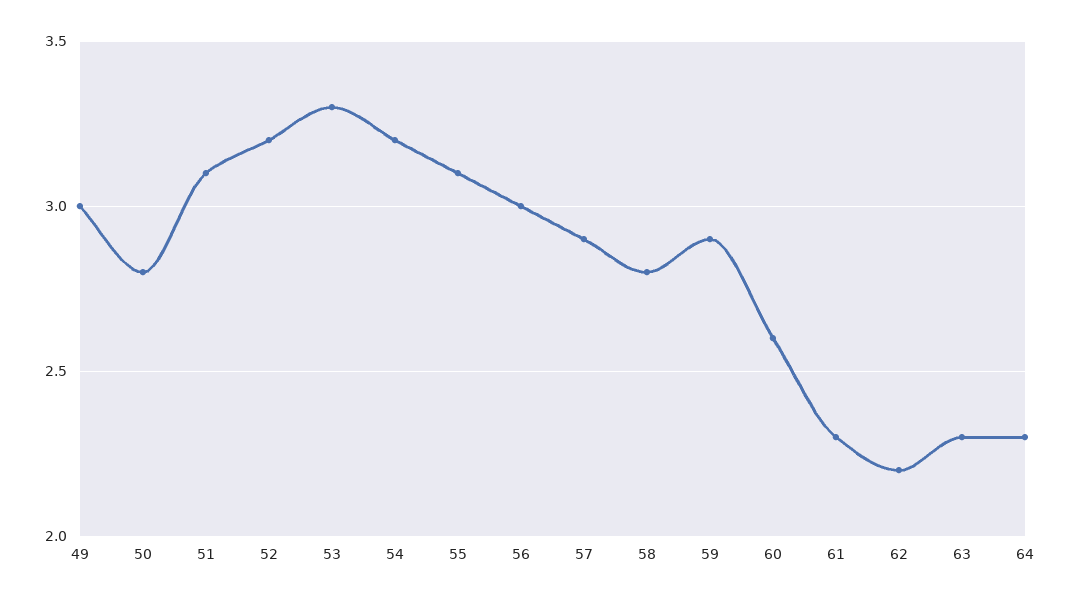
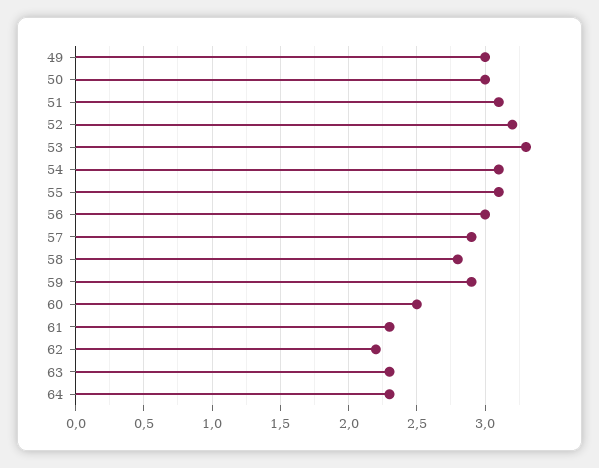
50: 2.8 -> 3
54: 3.2 -> 3.1
60: 2.6 -> 2.5

